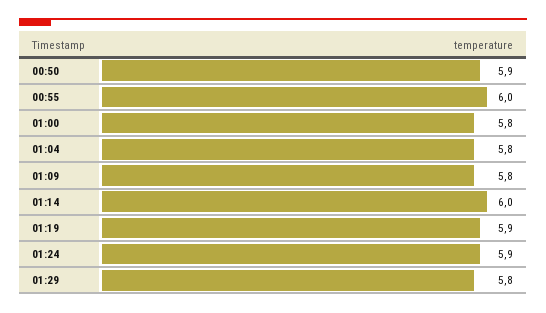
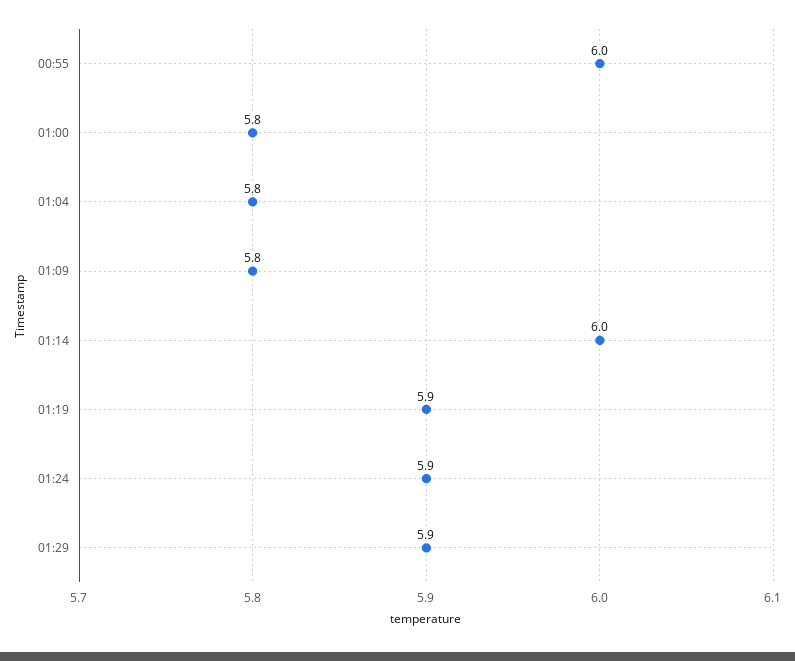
00:50: 5.9 -> none
01:29: 5.8 -> 5.9

